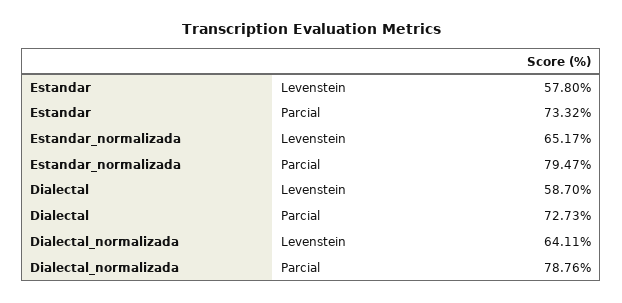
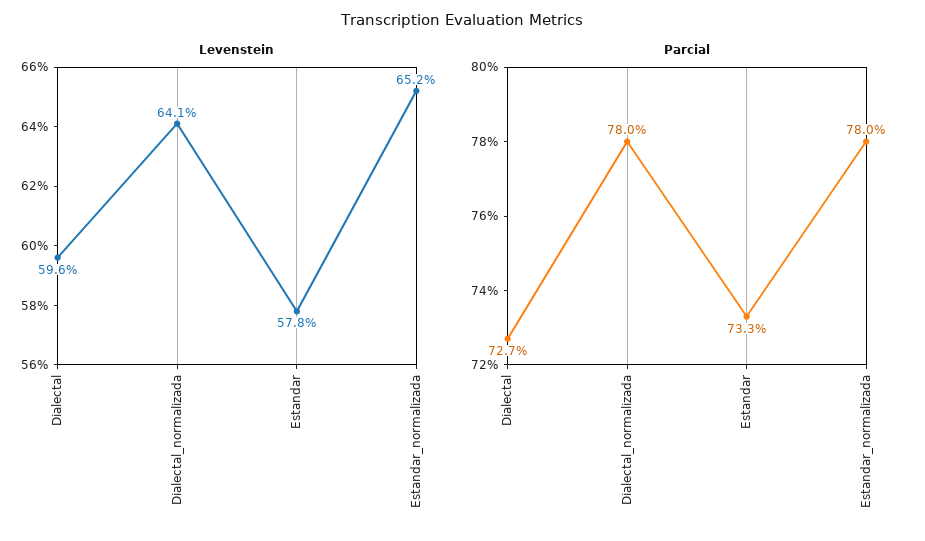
Parcial, Estandar_normalizada: 79.47 -> 78
Levenstein, Dialectal: 58.7 -> 59.6
Parcial, Dialectal_normalizada: 78.76 -> 78

